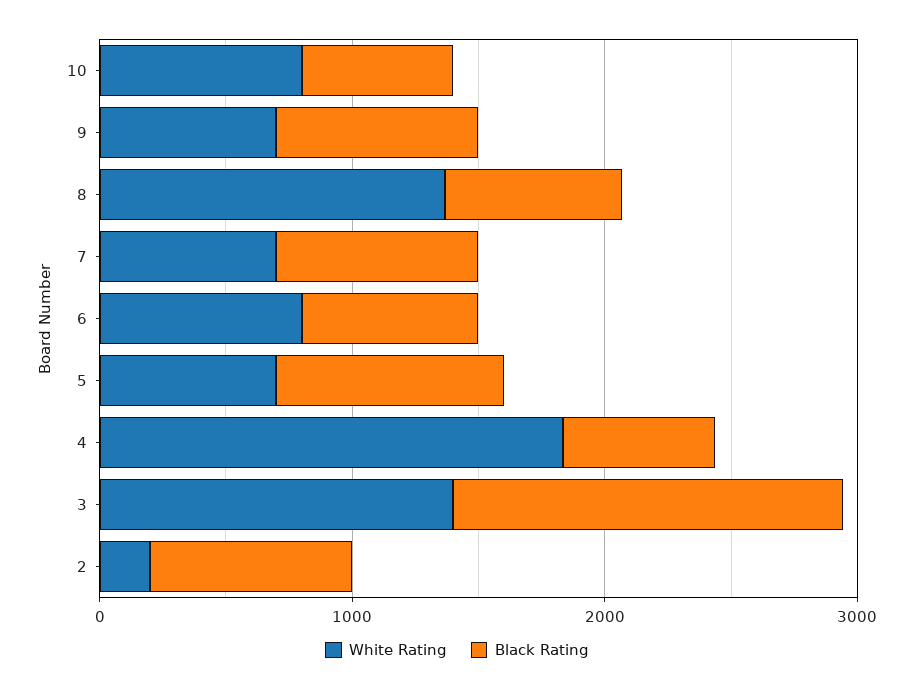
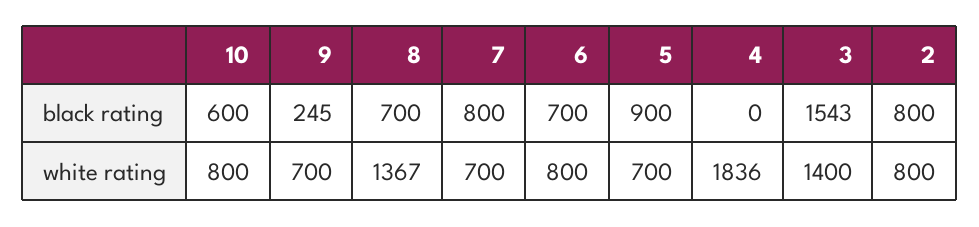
Black Rating, 9: 800 -> 245
Black Rating, 4: 600 -> 0
White Rating, 2: 200 -> 800

